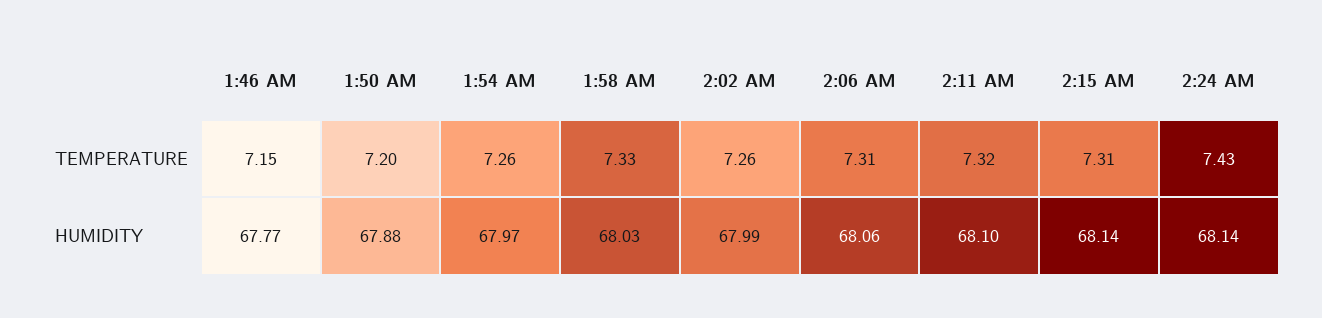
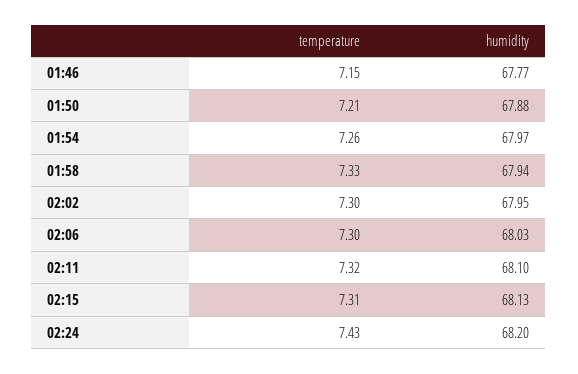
1:50 AM, TEMPERATURE: 7.2 -> 7.21
2:02 AM, TEMPERATURE: 7.26 -> 7.3
2:06 AM, TEMPERATURE: 7.31 -> 7.3
1:58 AM, HUMIDITY: 68.03 -> 67.94
2:02 AM, HUMIDITY: 67.99 -> 67.95
2:06 AM, HUMIDITY: 68.06 -> 68.03
2:15 AM, HUMIDITY: 68.14 -> 68.13
2:24 AM, HUMIDITY: 68.14 -> 68.2

